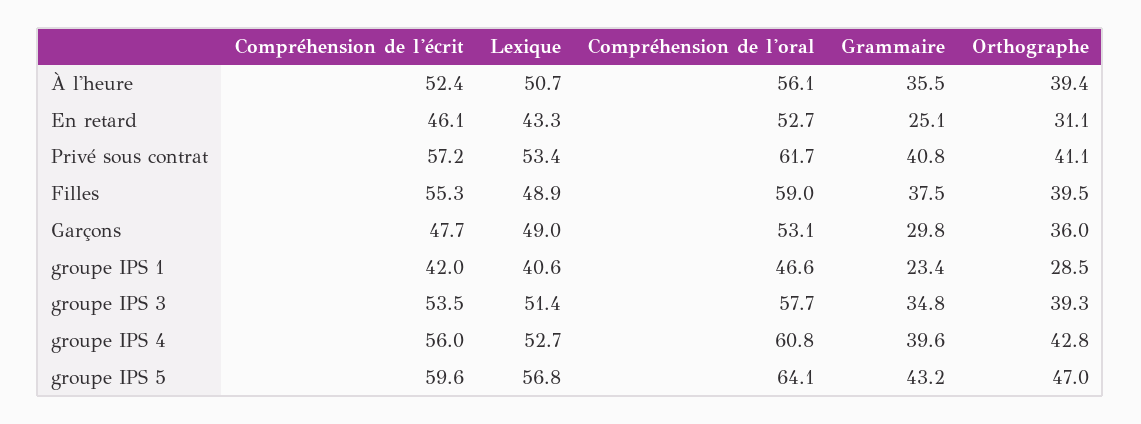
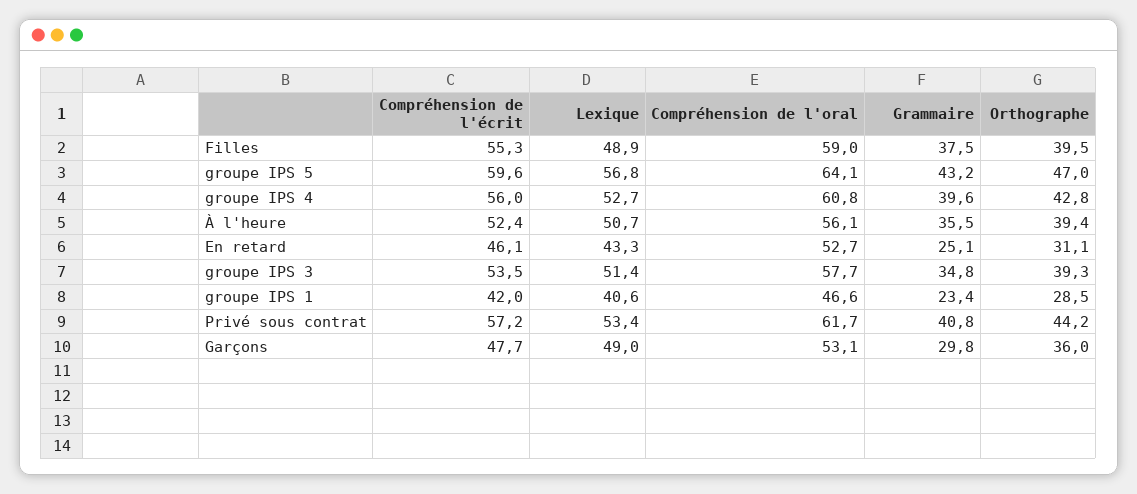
Orthographe, Privé sous contrat: 41.1 -> 44.2

